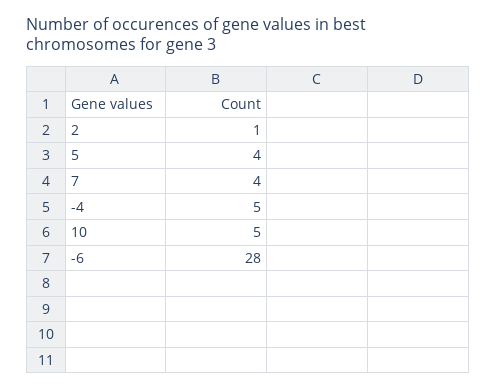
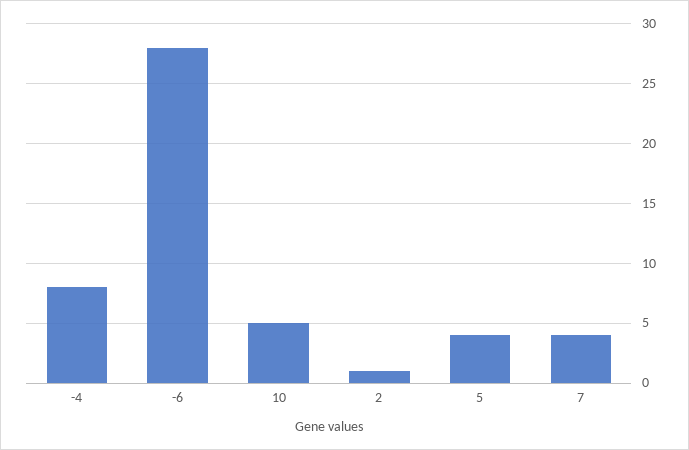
-4: 5 -> 8

